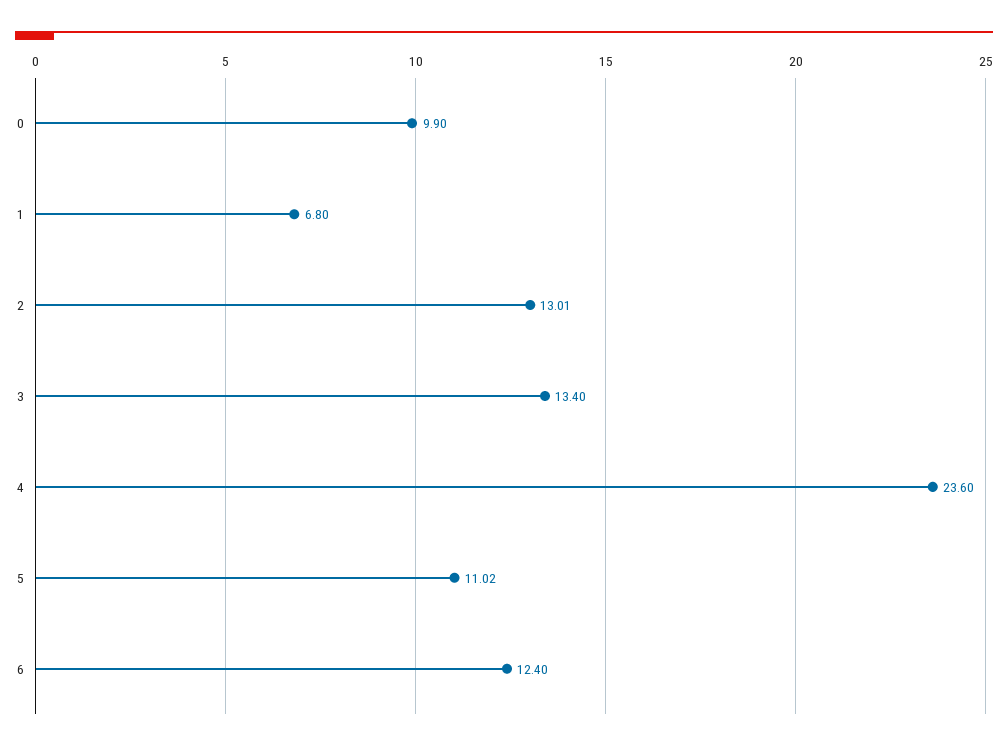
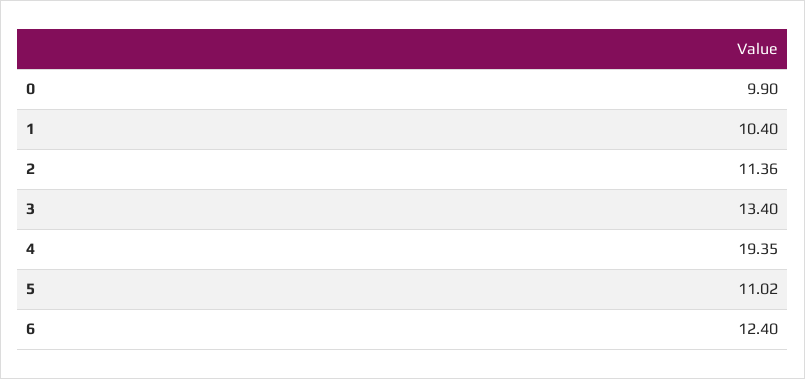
1: 6.8 -> 10.4
2: 13.01 -> 11.36
4: 23.6 -> 19.35

